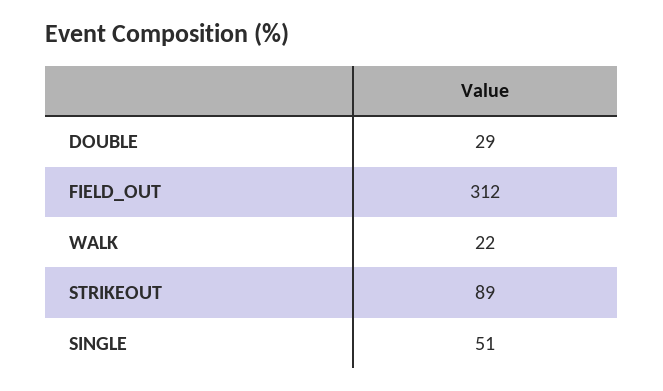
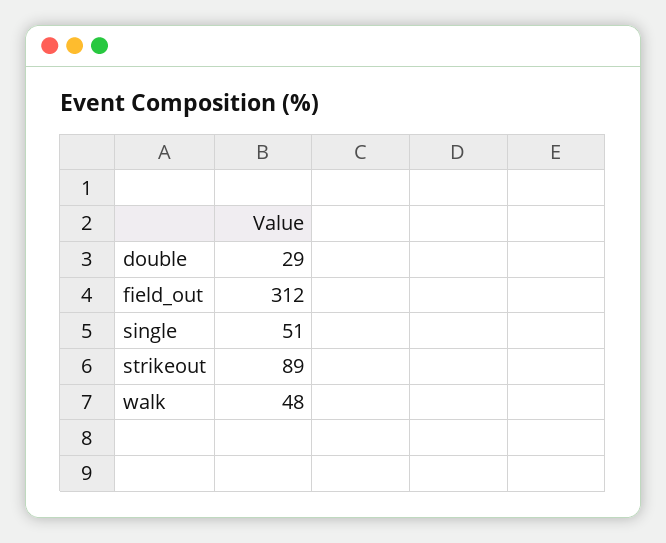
WALK: 22 -> 48

